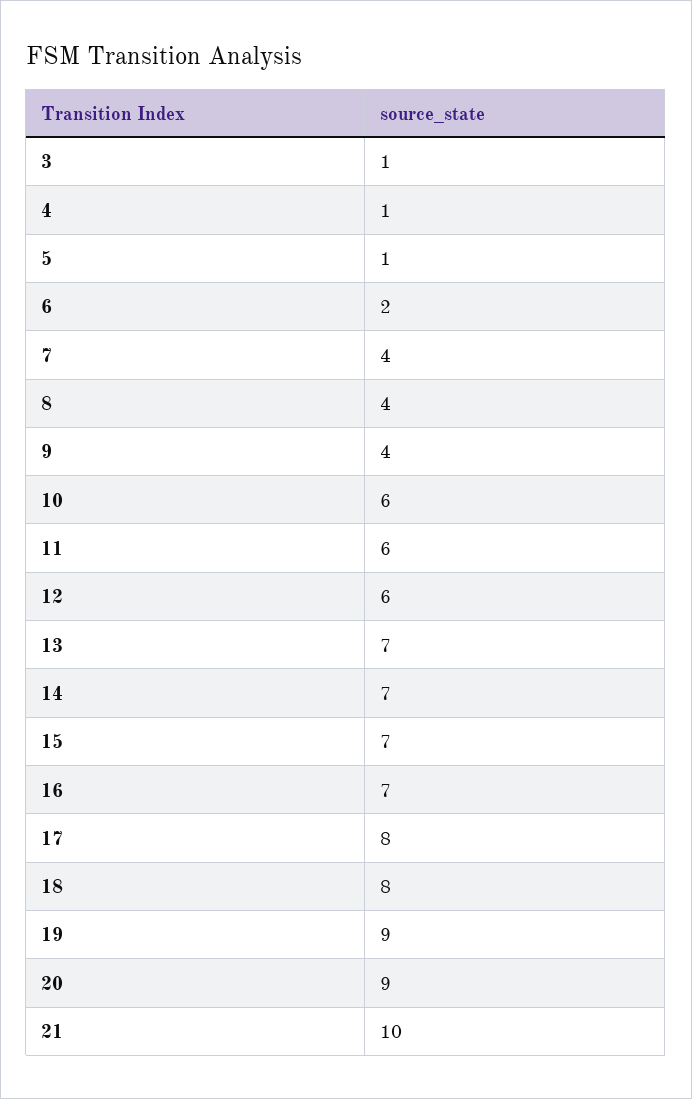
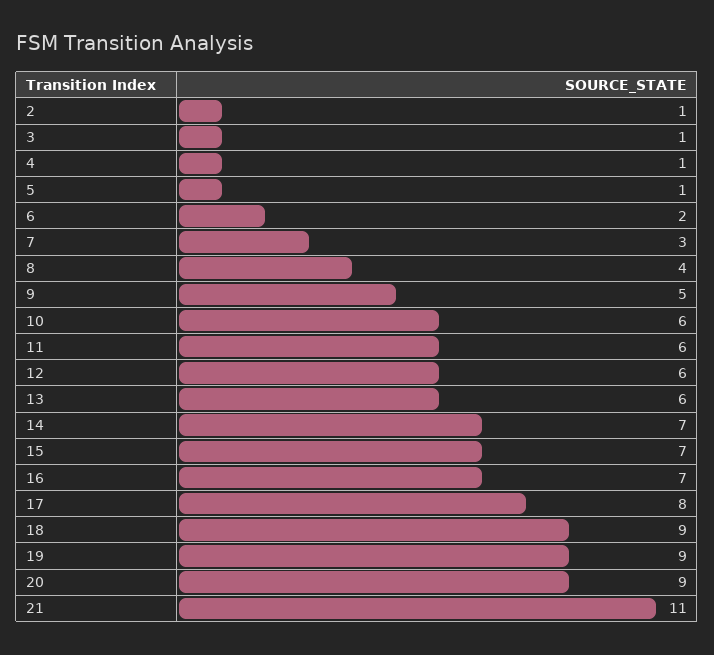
7: 4 -> 3
9: 4 -> 5
13: 7 -> 6
18: 8 -> 9
21: 10 -> 11
2: none -> 1

